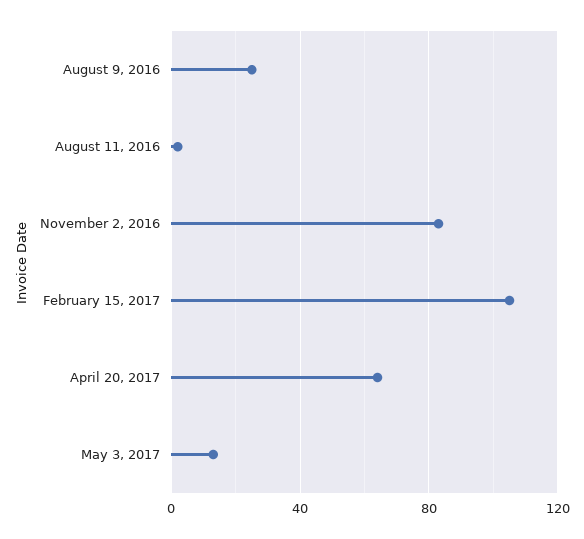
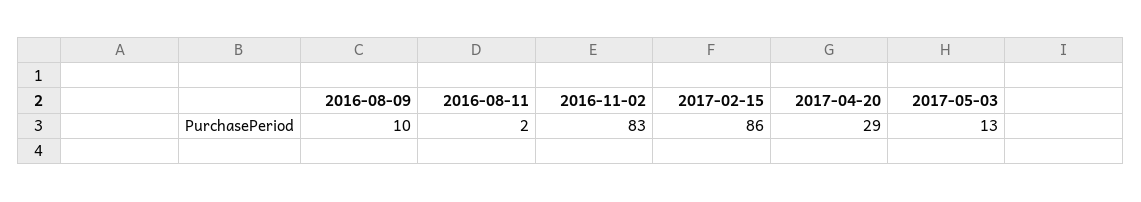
August 9, 2016: 25 -> 10
February 15, 2017: 105 -> 86
April 20, 2017: 65 -> 29

